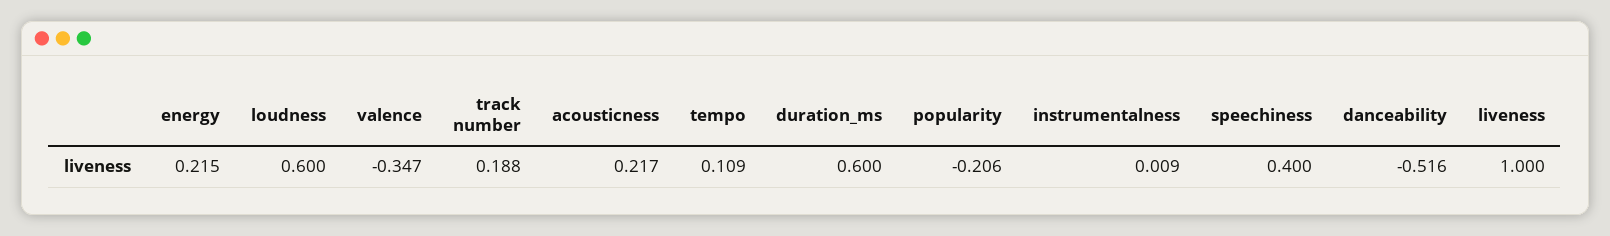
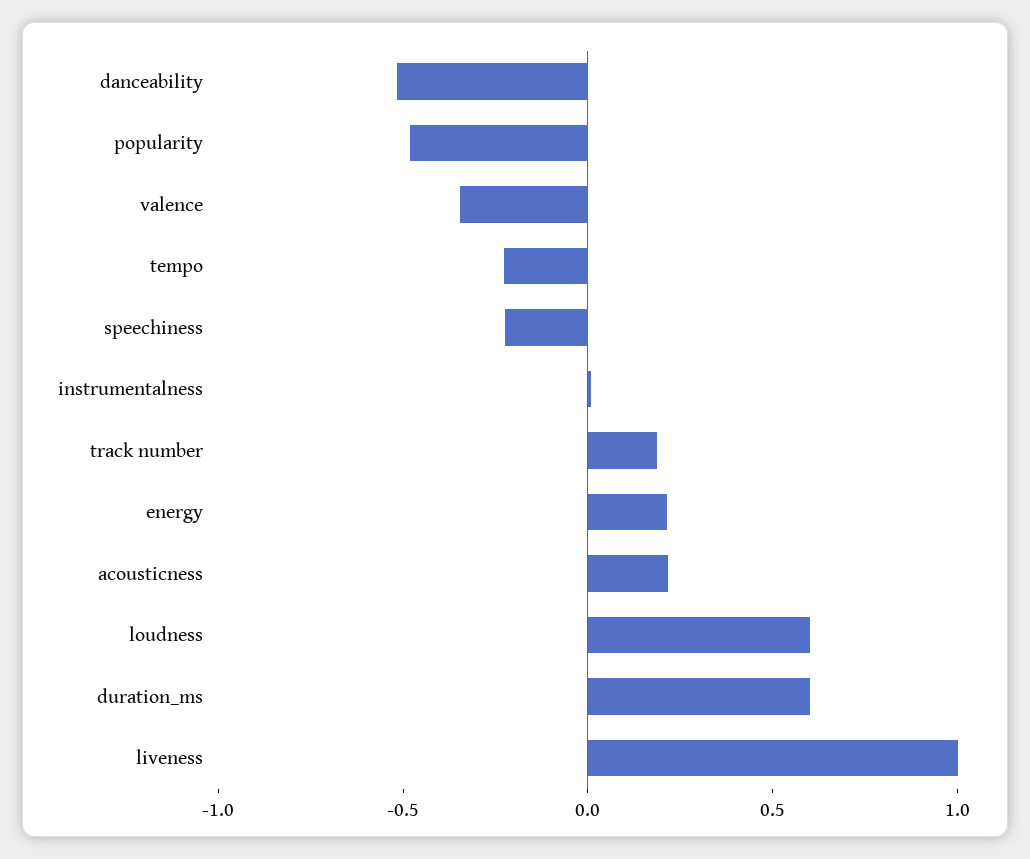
tempo: 0.109 -> -0.2
popularity: -0.206 -> -0.5
speechiness: 0.4 -> -0.2

